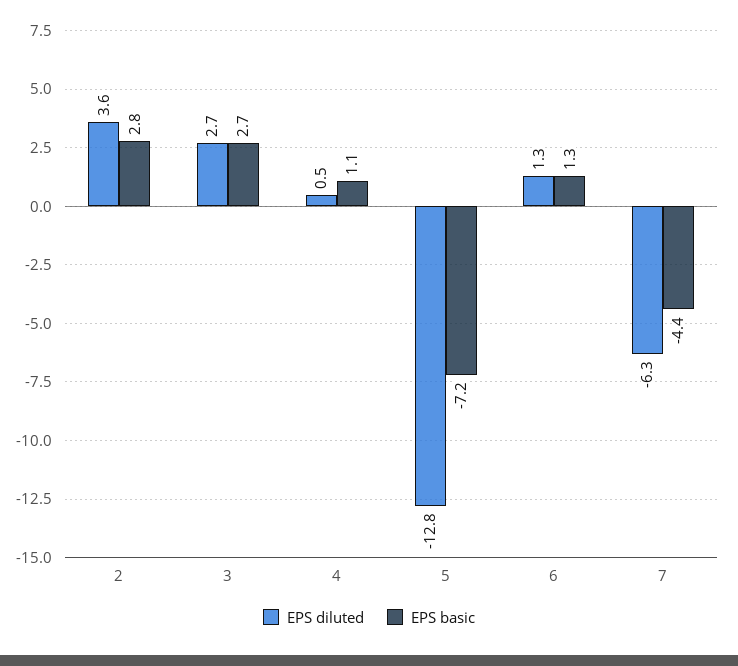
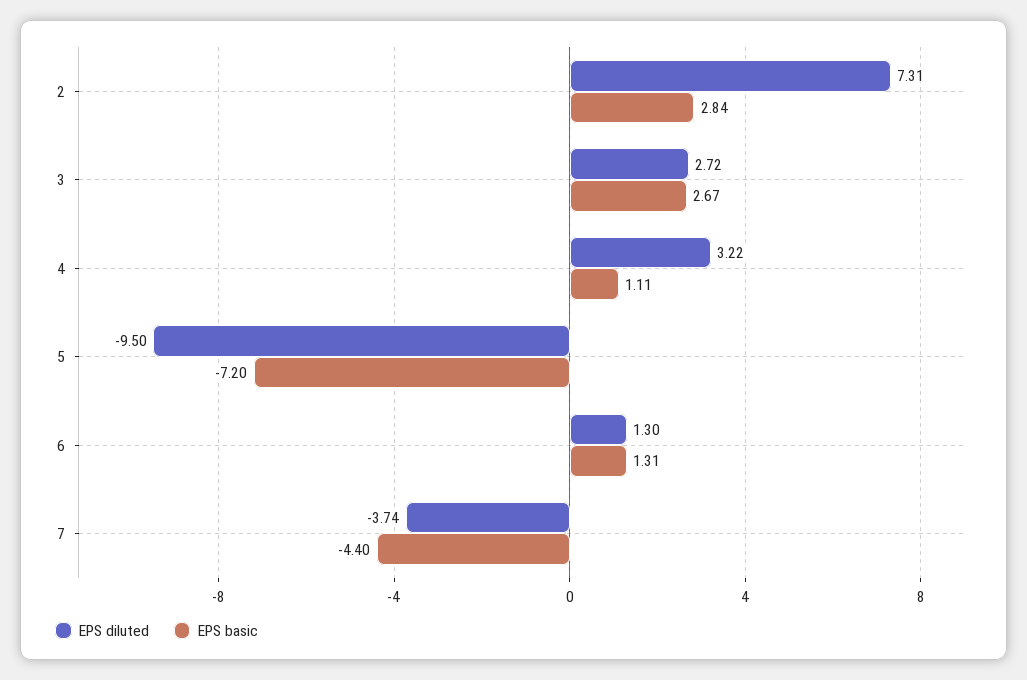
EPS diluted, 2: 3.6 -> 7.31
EPS diluted, 4: 0.5 -> 3.22
EPS diluted, 5: -12.8 -> -9.5
EPS diluted, 7: -6.3 -> -3.74

